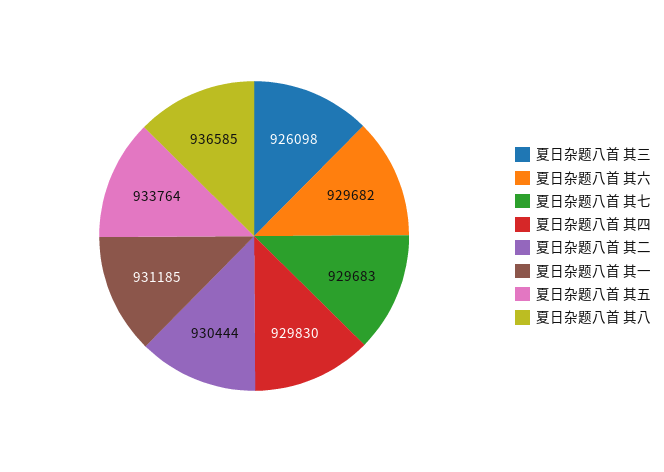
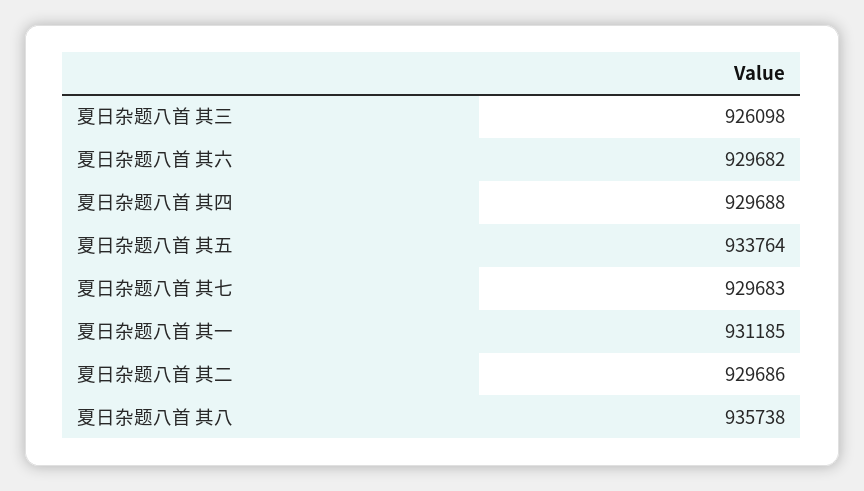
夏日杂题八首 其四: 929830 -> 929688
夏日杂题八首 其二: 930444 -> 929686
夏日杂题八首 其八: 936585 -> 935738

